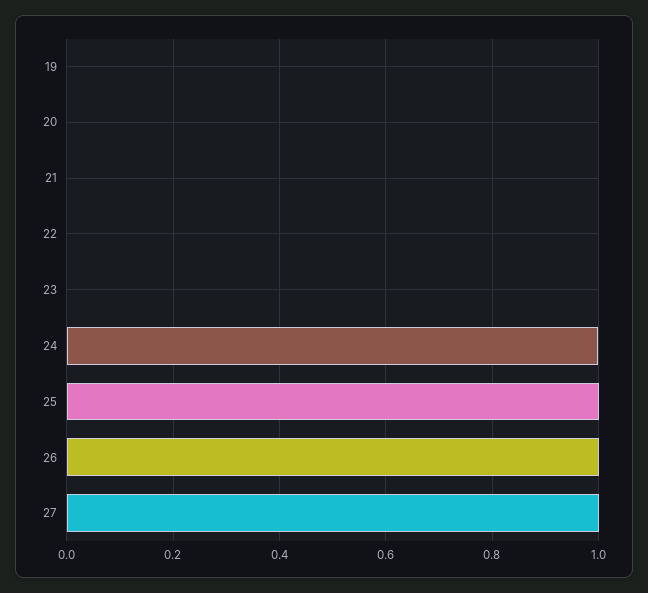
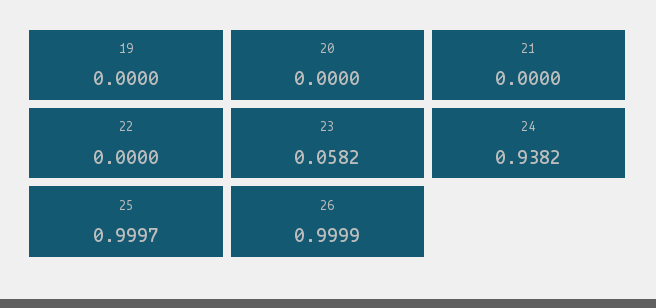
23: 0 -> 0.0582
24: 1 -> 0.9382
27: 1 -> none

